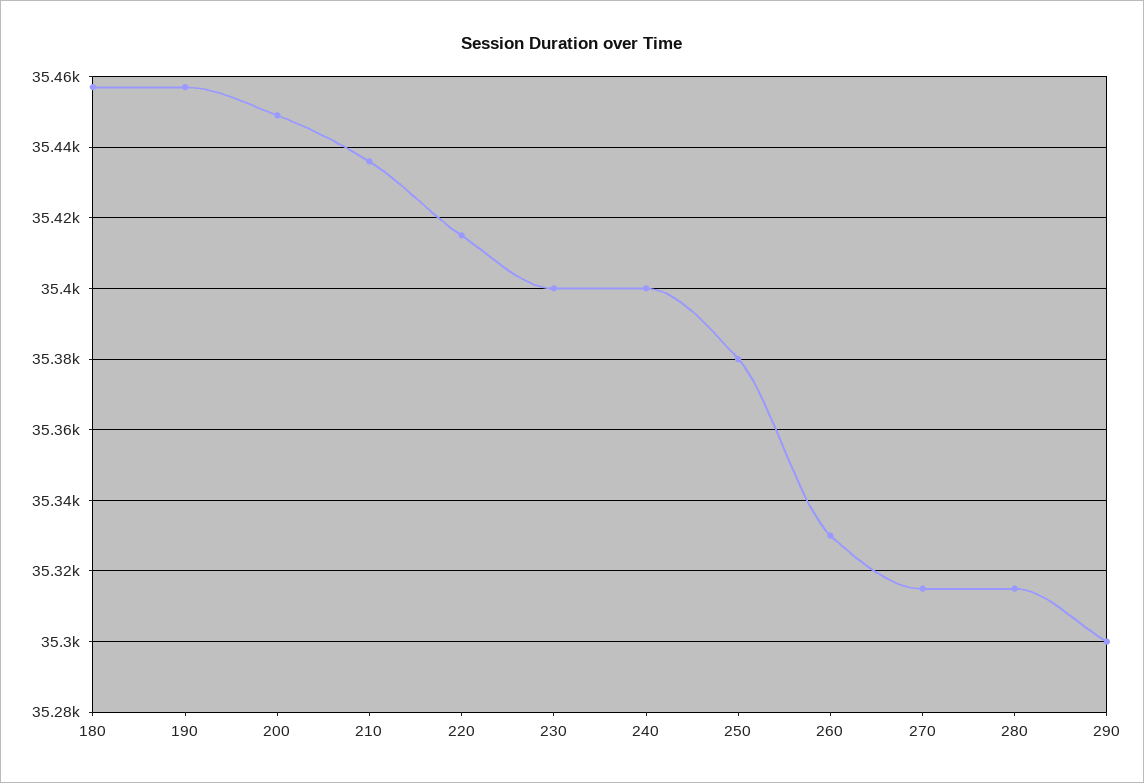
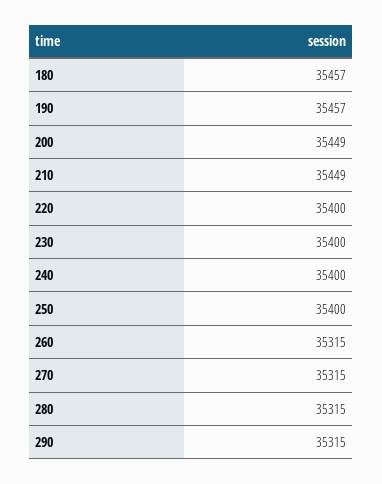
210: 35435 -> 35449
220: 35415 -> 35400
250: 35380 -> 35400
260: 35330 -> 35315
290: 35300 -> 35315

